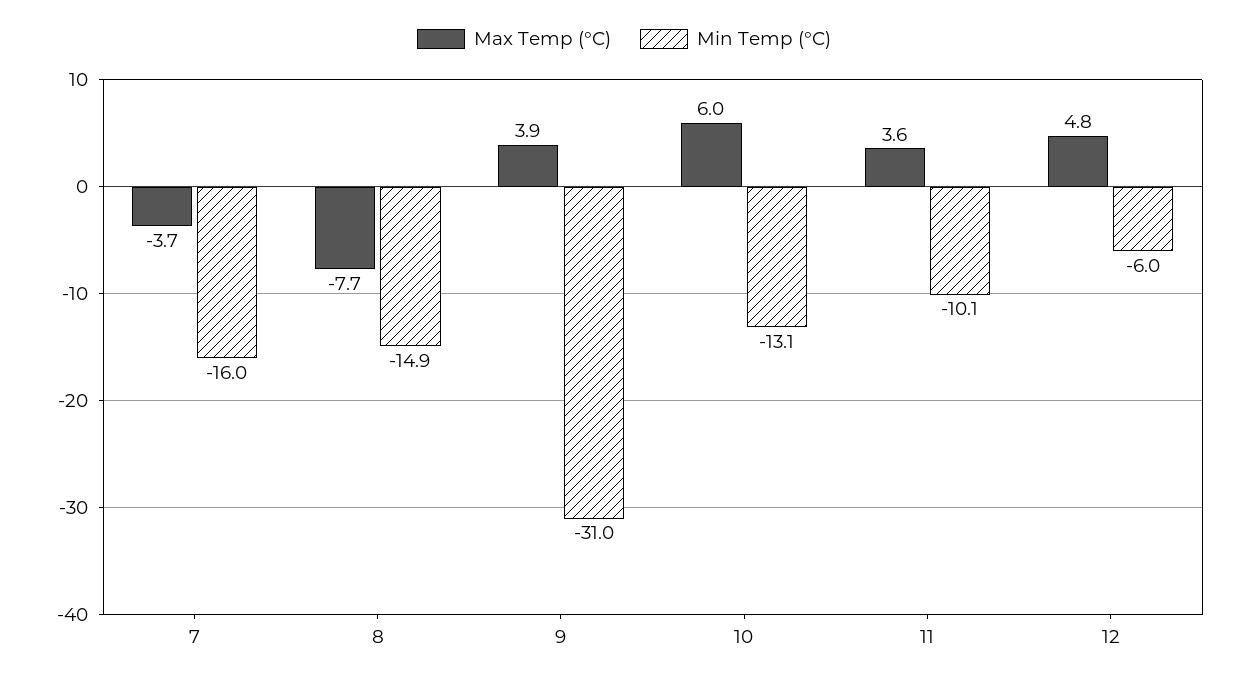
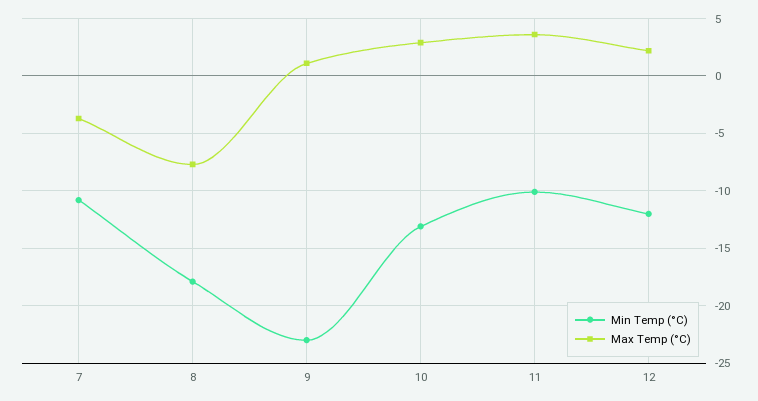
Min Temp (°C), 7: -16 -> -11
Min Temp (°C), 8: -14.9 -> -18
Max Temp (°C), 9: 3.9 -> 1
Min Temp (°C), 9: -31 -> -23
Max Temp (°C), 10: 6 -> 3
Max Temp (°C), 12: 4.8 -> 2
Min Temp (°C), 12: -6 -> -12

